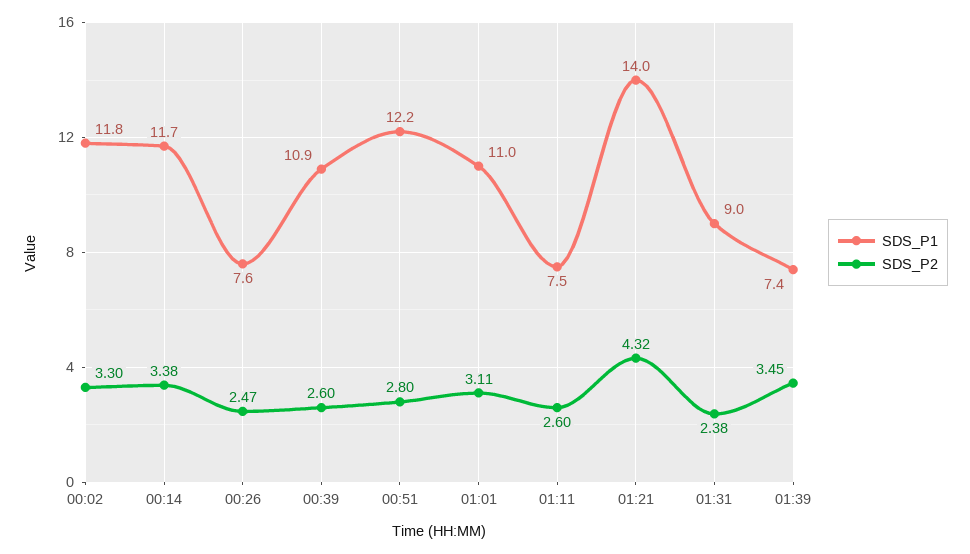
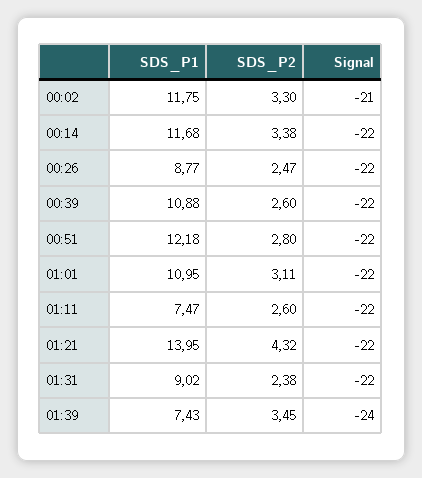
SDS_P1, 00:26: 7.6 -> 8.77
Signal, 00:02: none -> -21
Signal, 00:14: none -> -22
Signal, 00:26: none -> -22
Signal, 00:39: none -> -22
Signal, 00:51: none -> -22
Signal, 01:01: none -> -22
Signal, 01:11: none -> -22
Signal, 01:21: none -> -22
Signal, 01:31: none -> -22
Signal, 01:39: none -> -24

